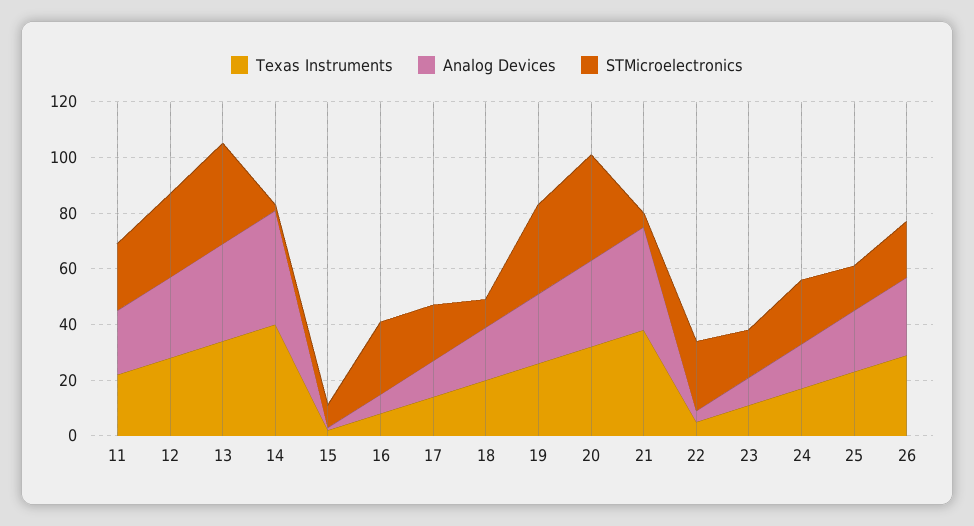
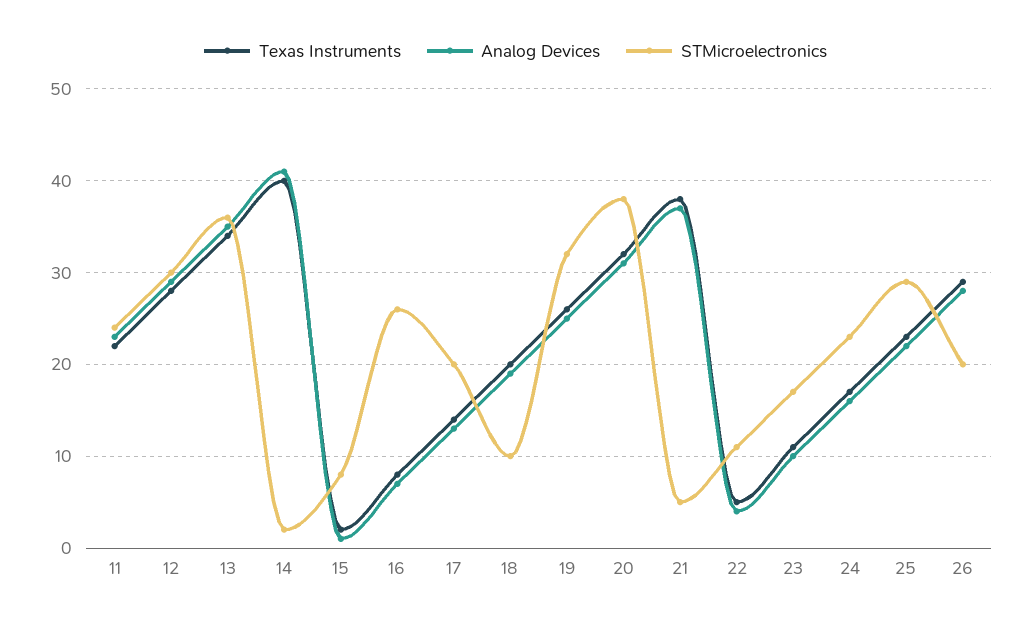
STMicroelectronics, 22: 25 -> 11
STMicroelectronics, 25: 15 -> 29

